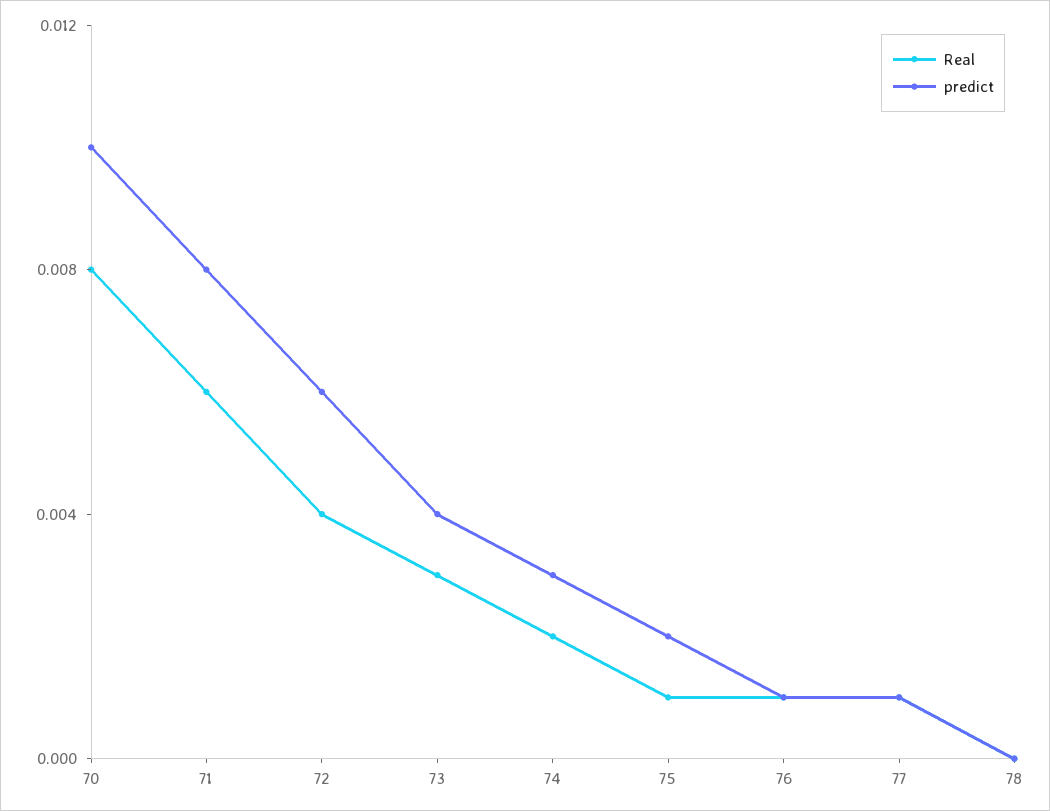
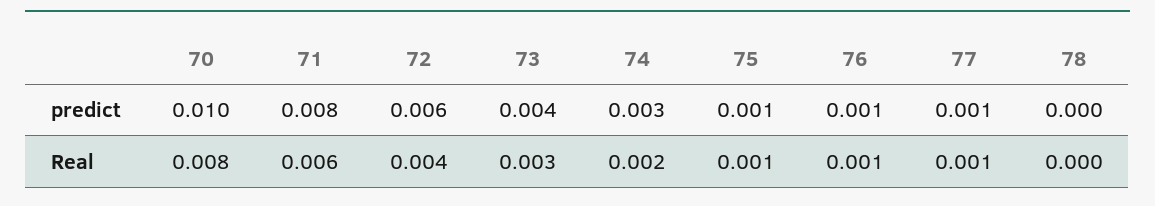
predict, 75: 0.002 -> 0.001

